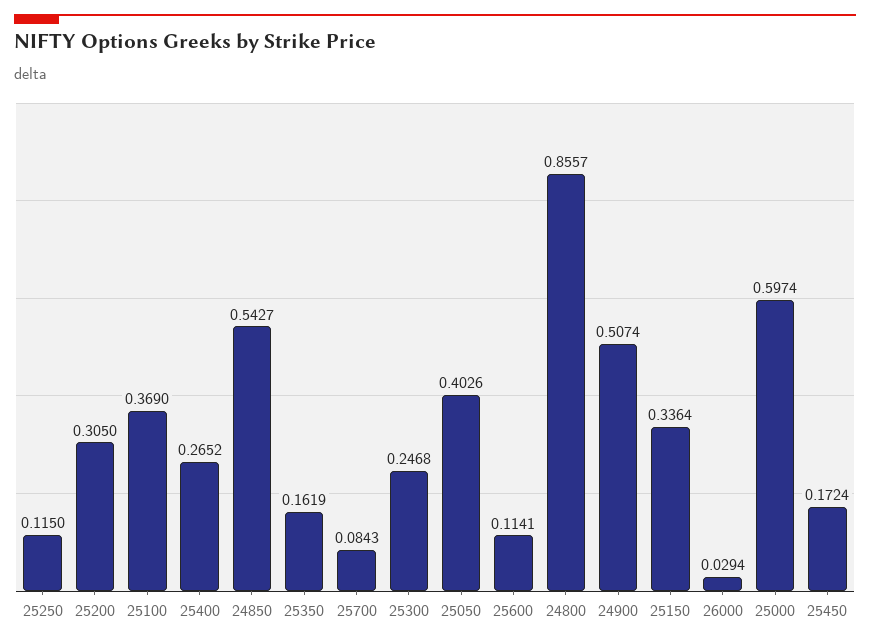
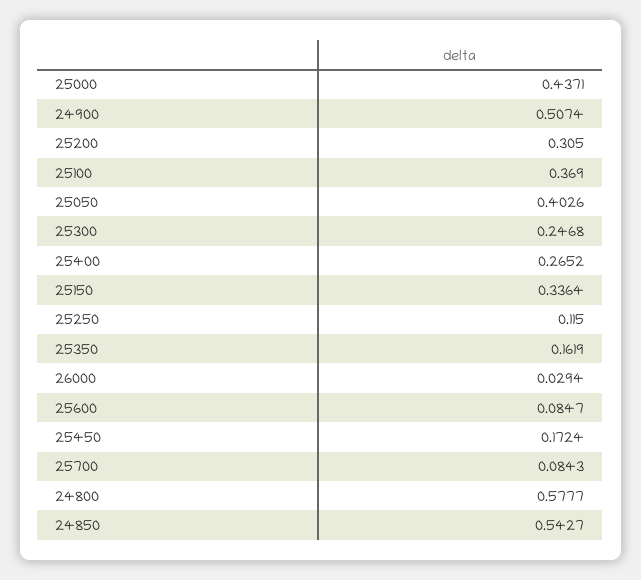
25600: 0.1141 -> 0.0847
24800: 0.8557 -> 0.5777
25000: 0.5974 -> 0.4371

